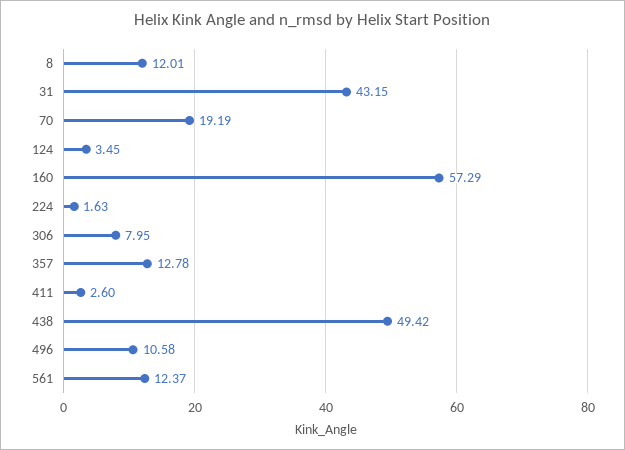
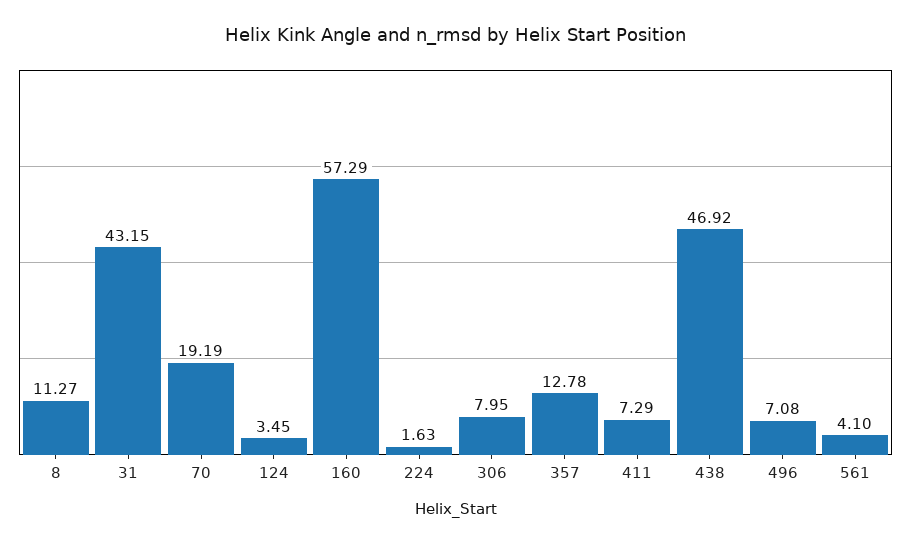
8: 12.01 -> 11.27
411: 2.6 -> 7.29
438: 49.42 -> 46.92
496: 10.58 -> 7.08
561: 12.37 -> 4.1

